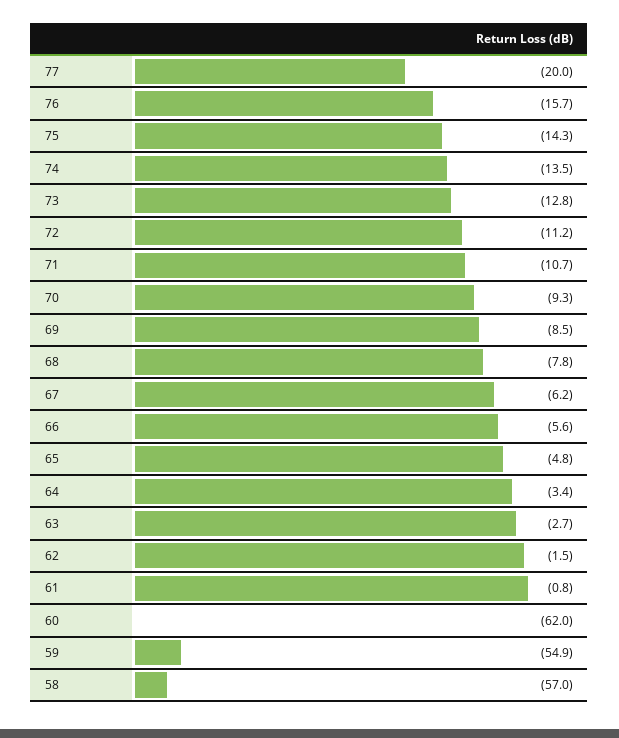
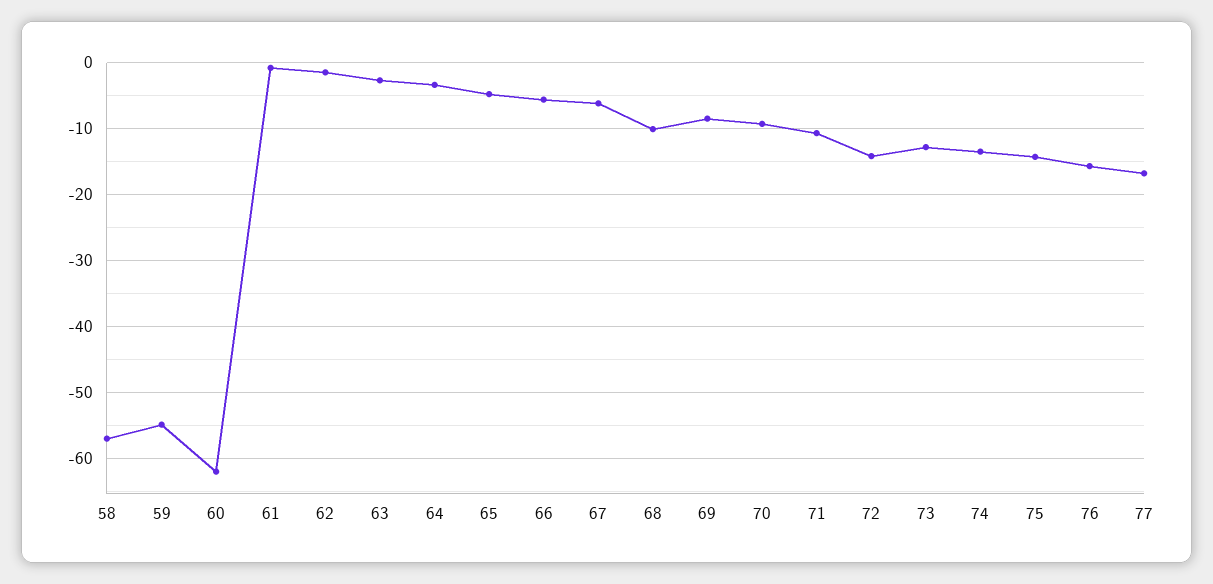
77: -20 -> -17
72: -11.2 -> -14
68: -7.8 -> -10

